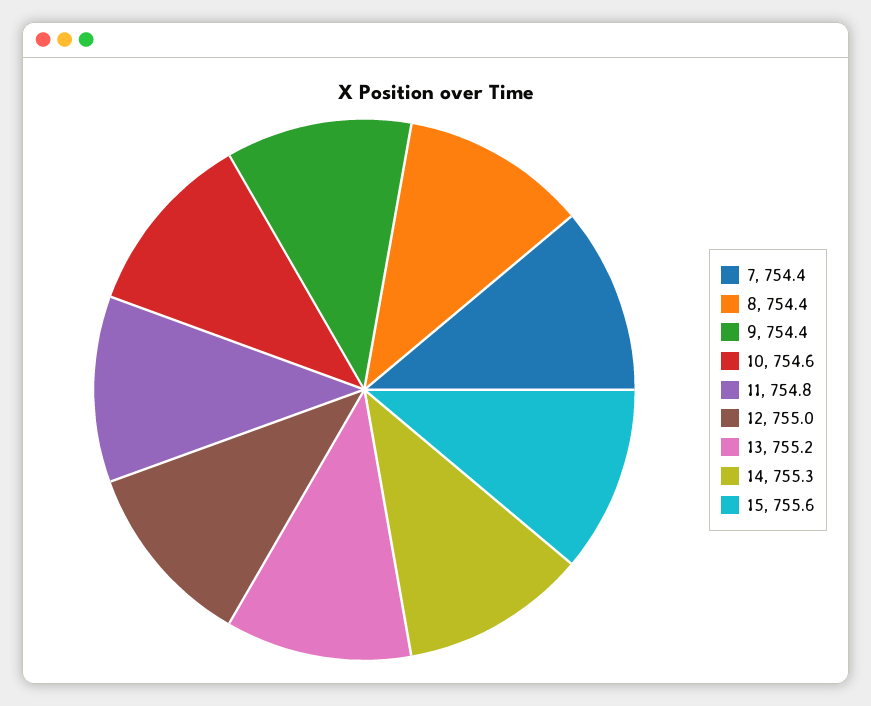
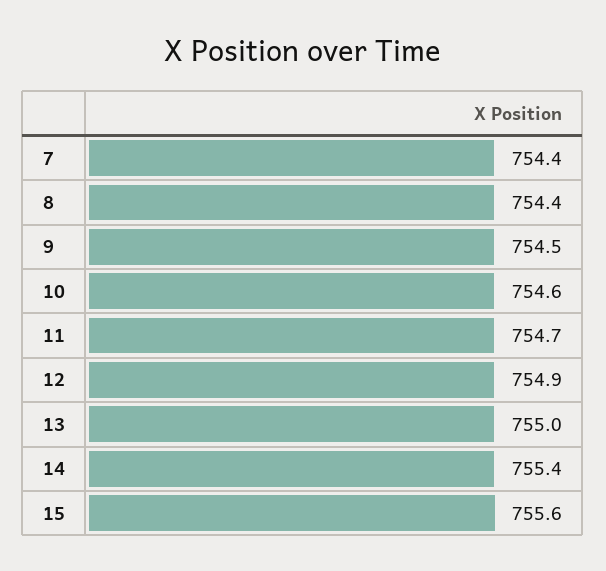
9: 754.4 -> 754.5
11: 754.8 -> 754.7
12: 755 -> 754.9
13: 755.2 -> 755
14: 755.3 -> 755.4

